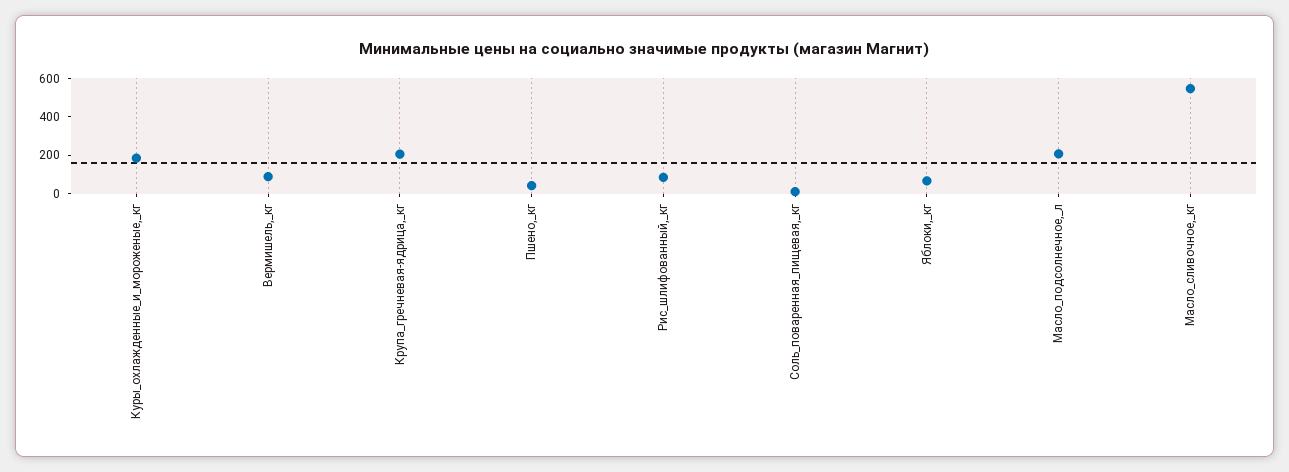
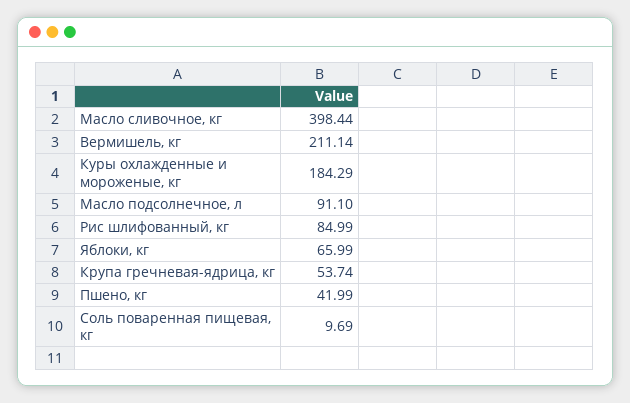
Вермишель,_кг: 100 -> 211.14
Крупа_гречневая-ядрица,_кг: 200 -> 53.74
Масло_подсолнечное,_л: 200 -> 91.1
Масло_сливочное,_кг: 550 -> 398.44

